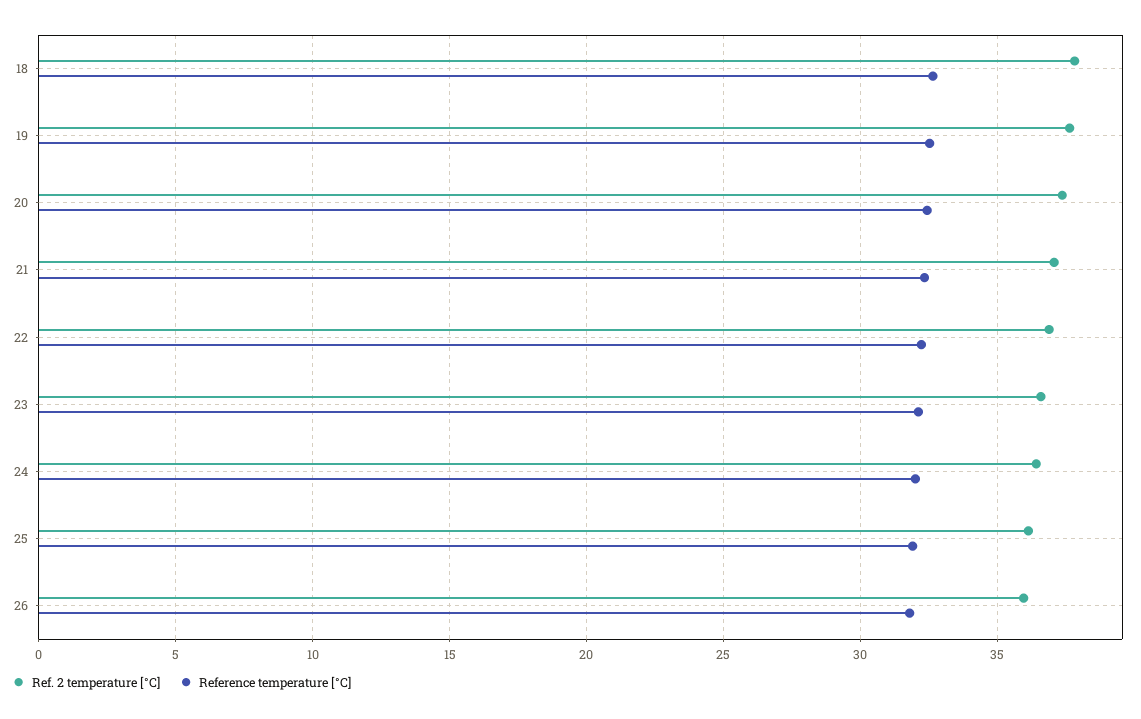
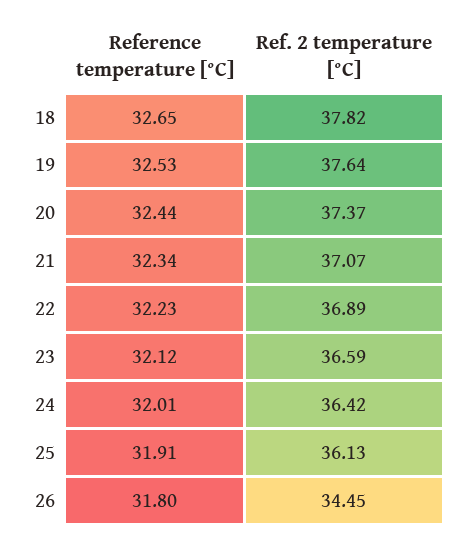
Ref. 2 temperature [°C], 26: 36 -> 34.45

